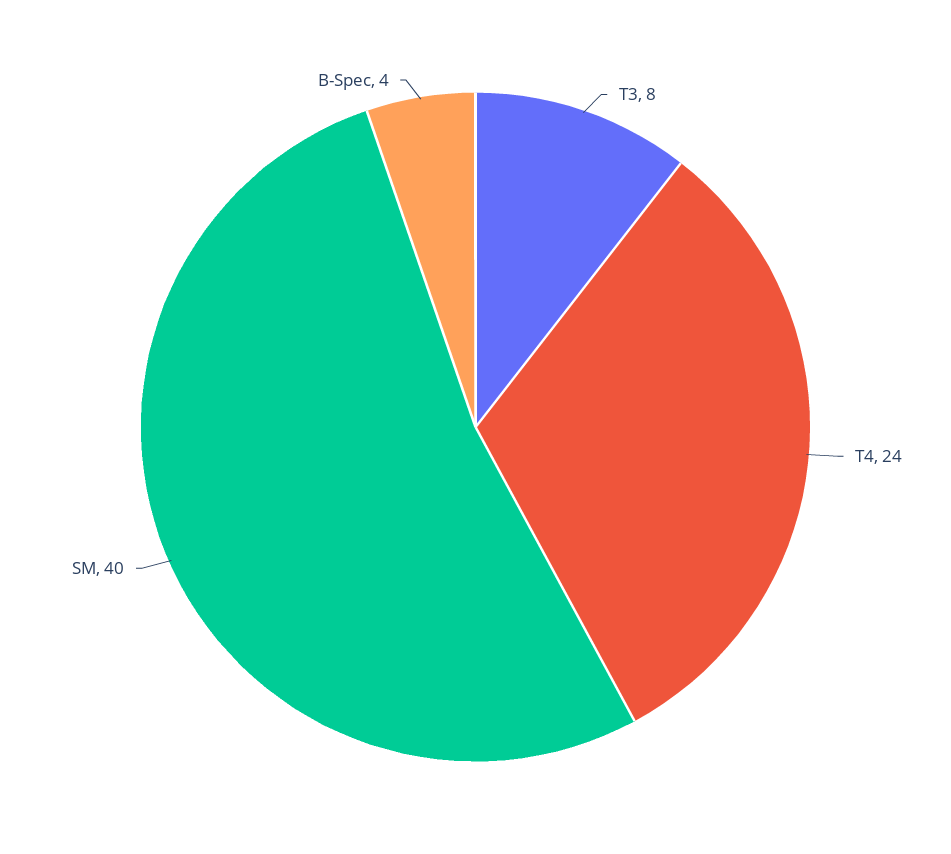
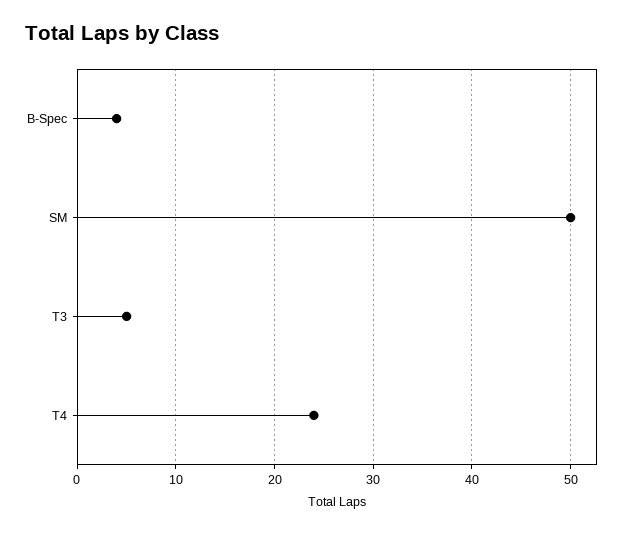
T3: 8 -> 5
SM: 40 -> 50

